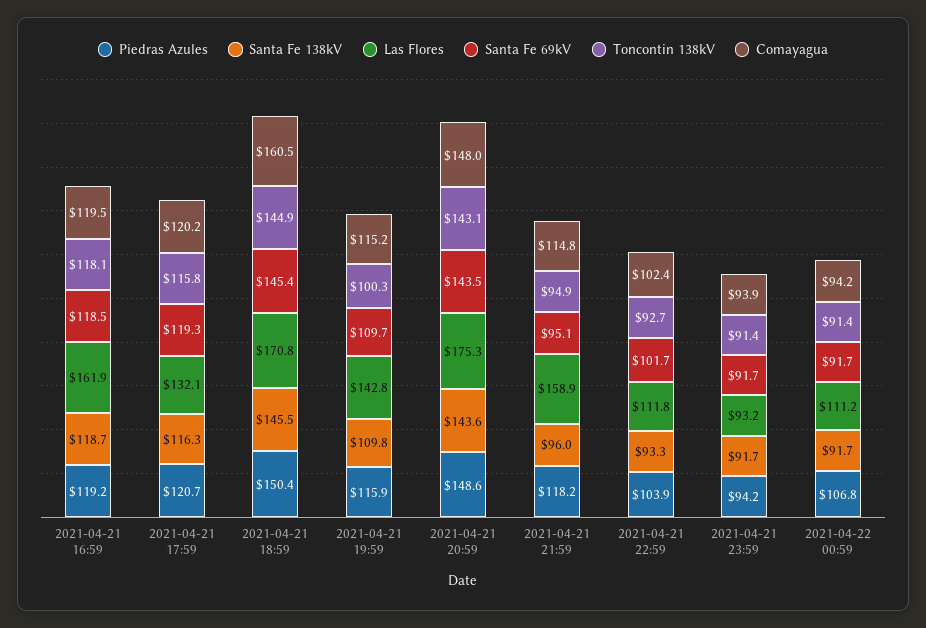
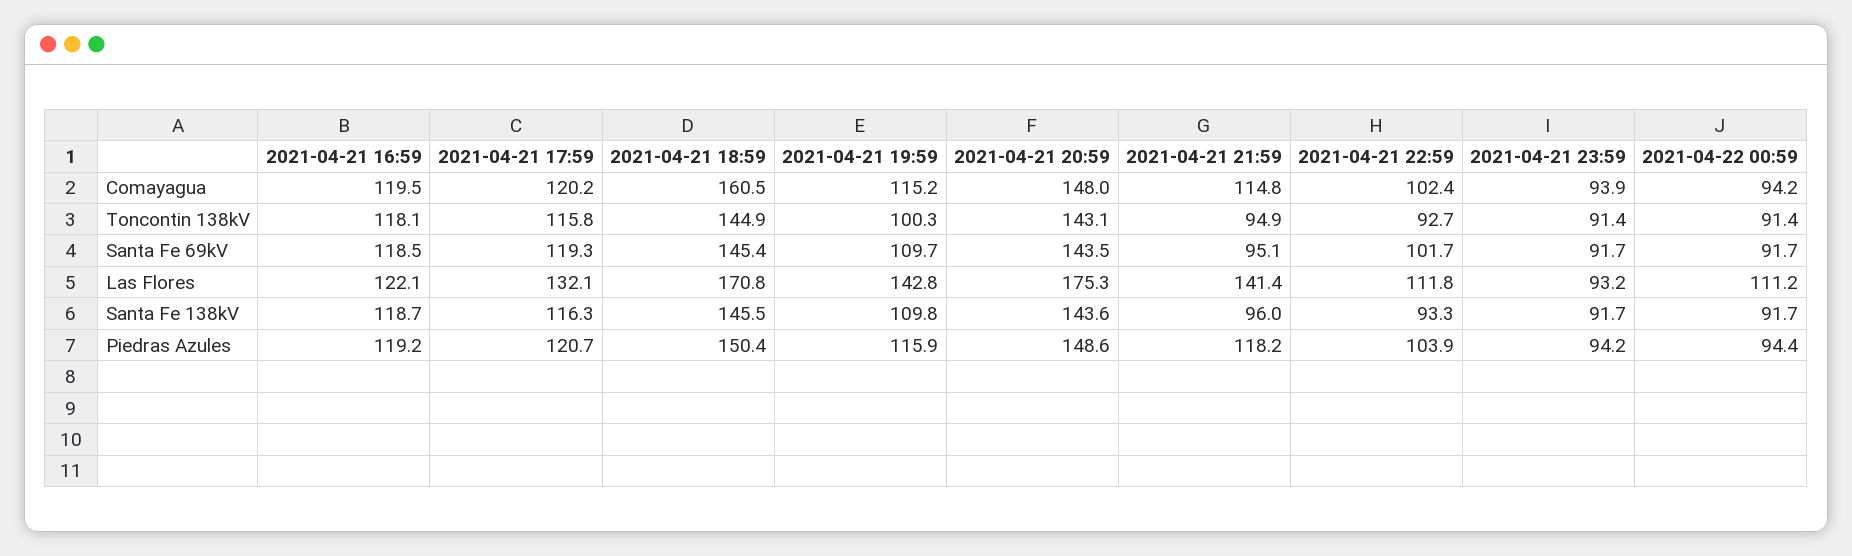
Las Flores, 2021-04-21 16:59: 161.9 -> 122.1
Las Flores, 2021-04-21 21:59: 158.9 -> 141.4
Piedras Azules, 2021-04-22 00:59: 106.8 -> 94.4

